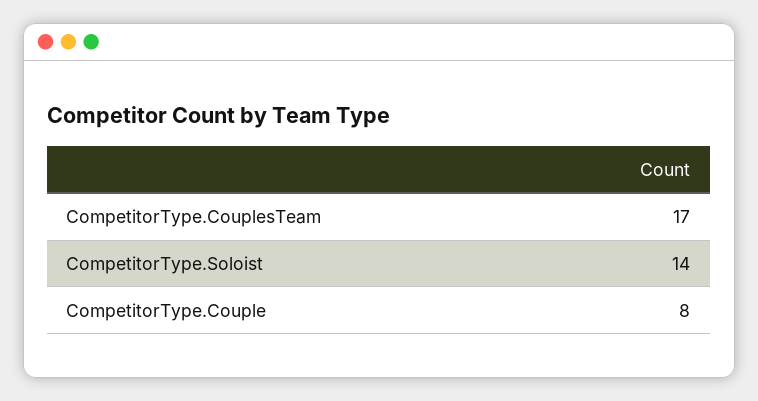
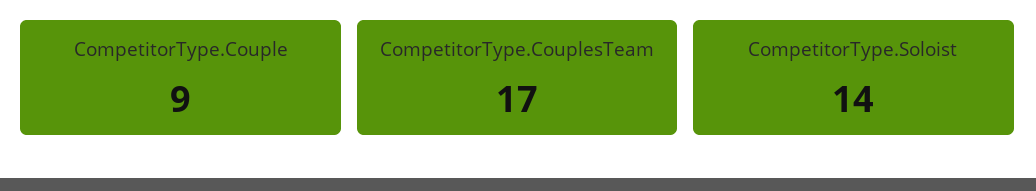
CompetitorType.Couple: 8 -> 9

